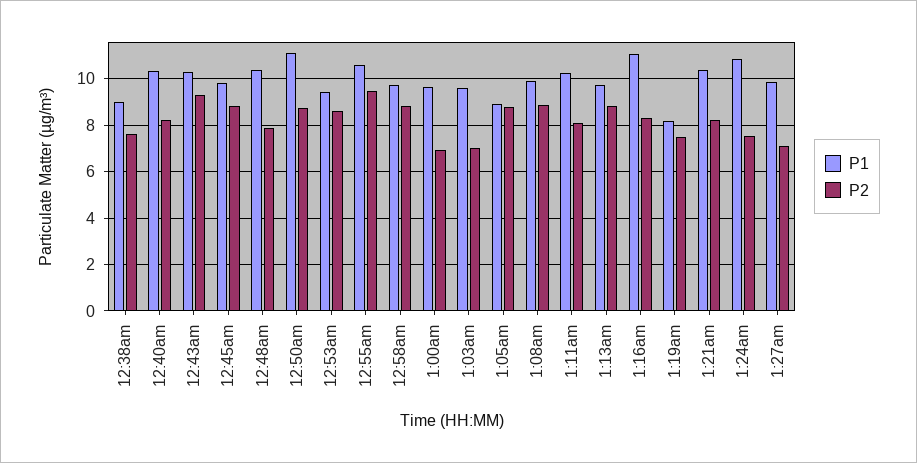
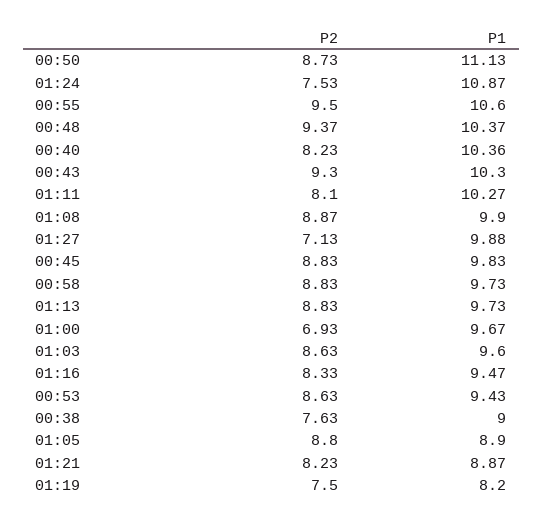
P2, 12:48am: 8 -> 9.37
P2, 1:03am: 7 -> 8.63
P1, 1:16am: 11 -> 9.47
P1, 1:21am: 10.5 -> 8.87

